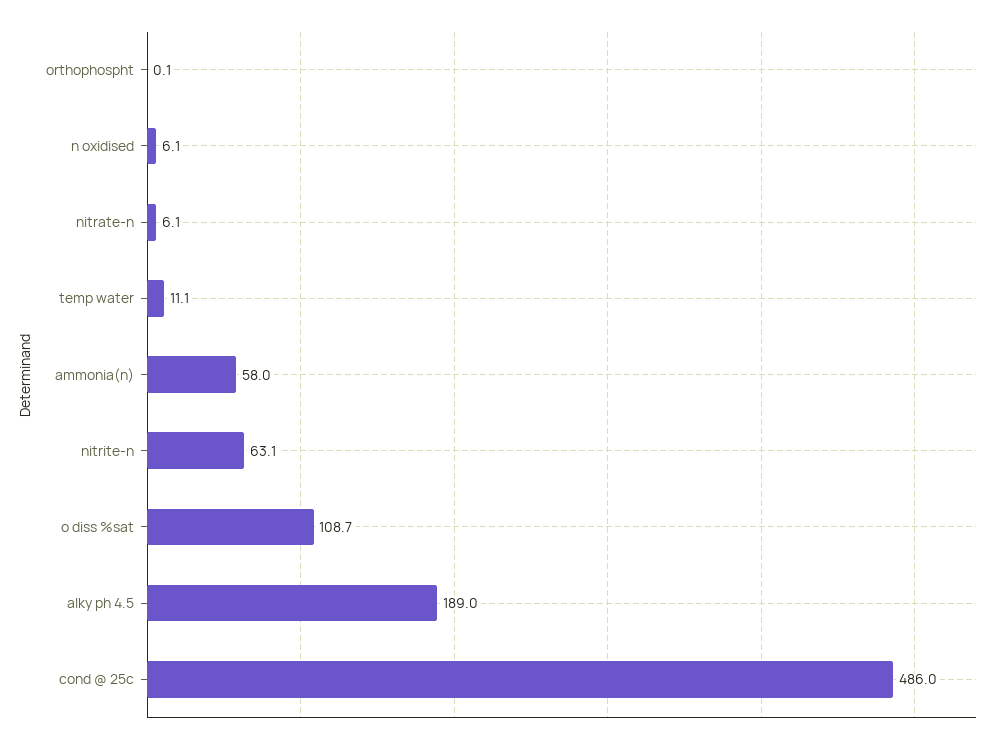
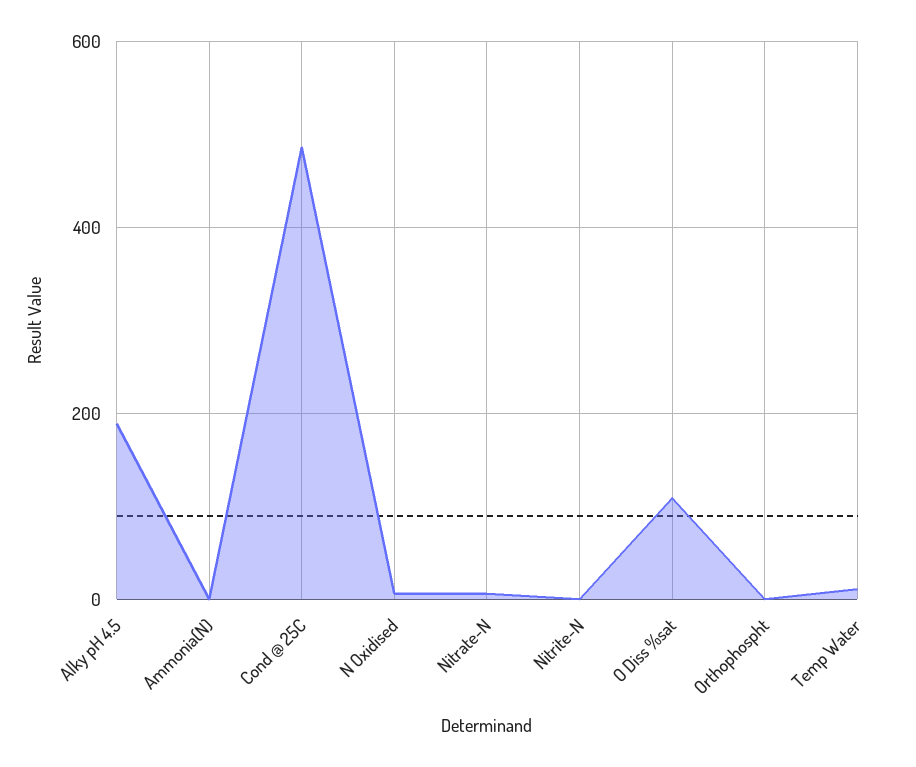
ammonia(n): 58 -> 0
nitrite-n: 63.1 -> 0

